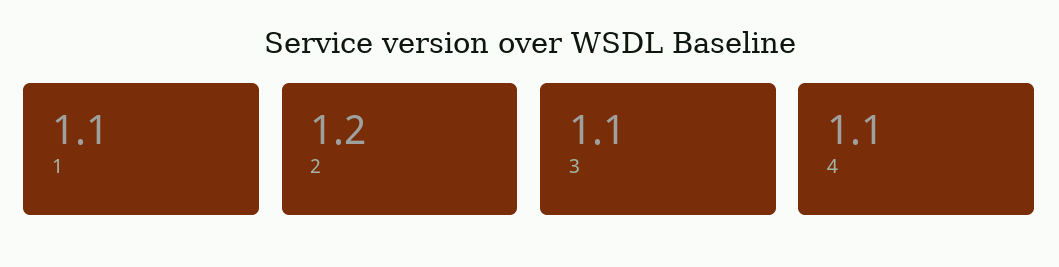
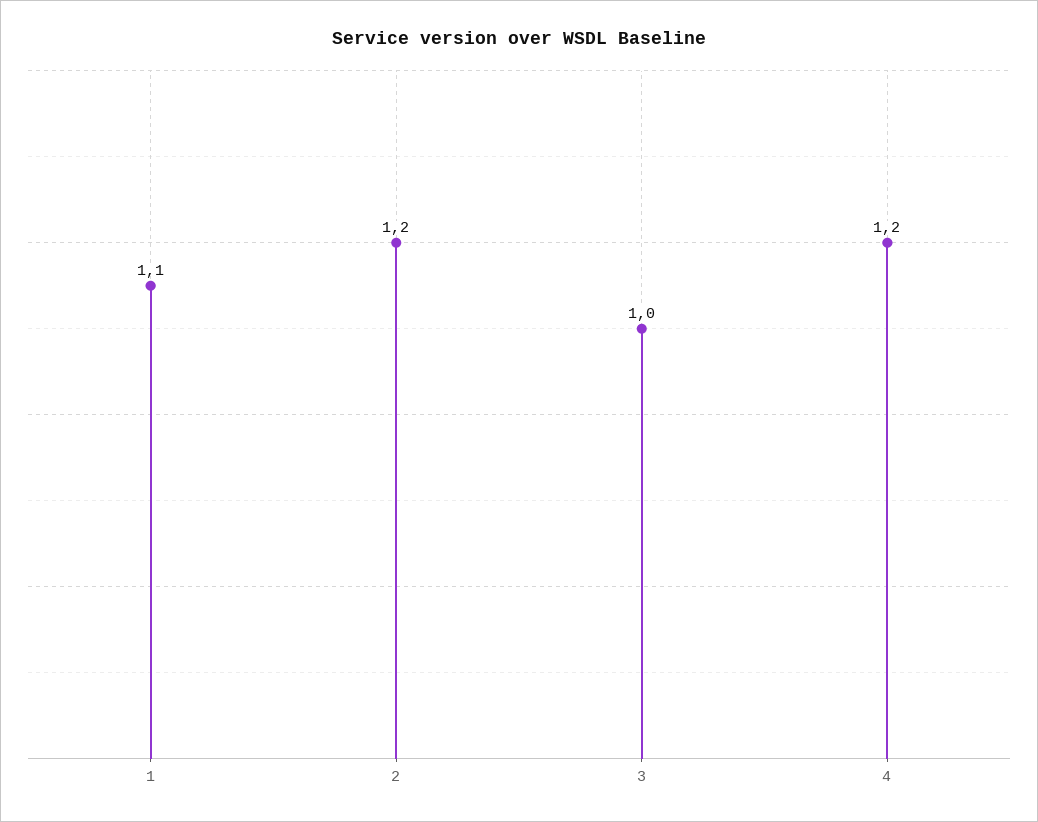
3: 1.1 -> 1
4: 1.1 -> 1.2

